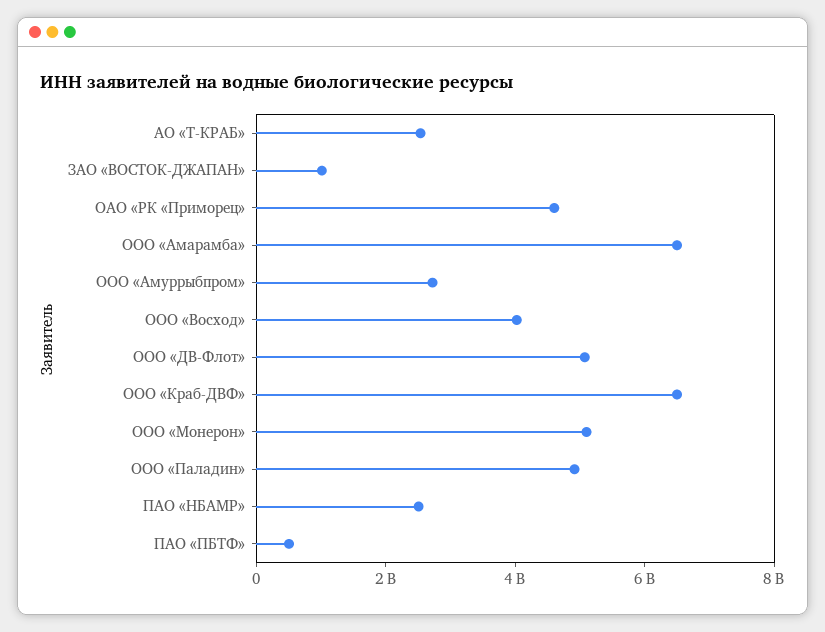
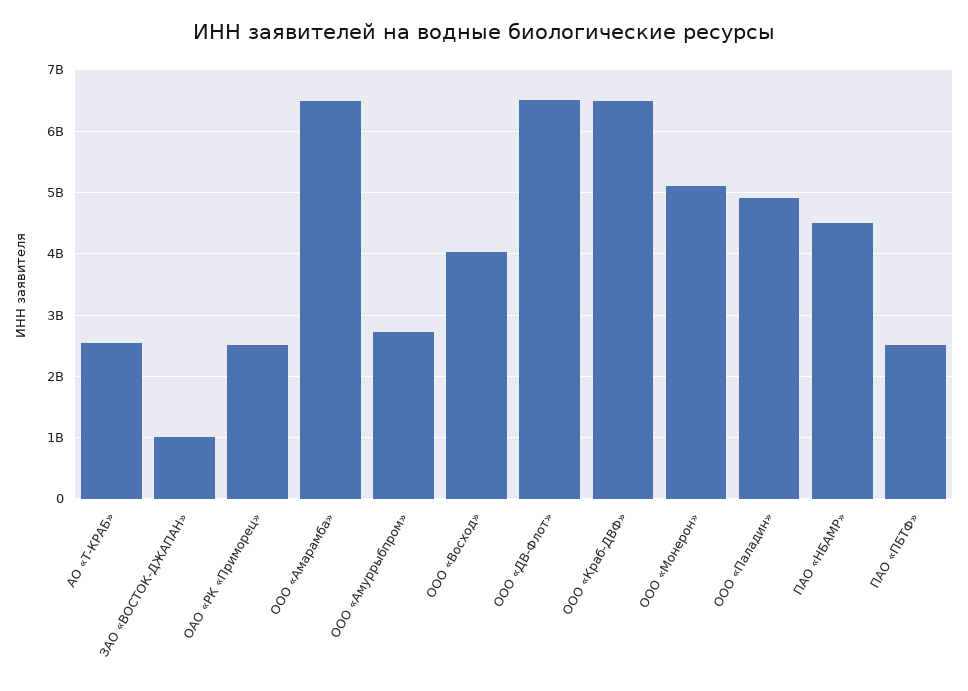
ОАО «РК «Приморец»: 4500000000 -> 2500000000
ООО «ДВ-Флот»: 5000000000 -> 6500000000
ПАО «НБАМР»: 2500000000 -> 4500000000
ПАО «ПБТФ»: 500000000 -> 2500000000

